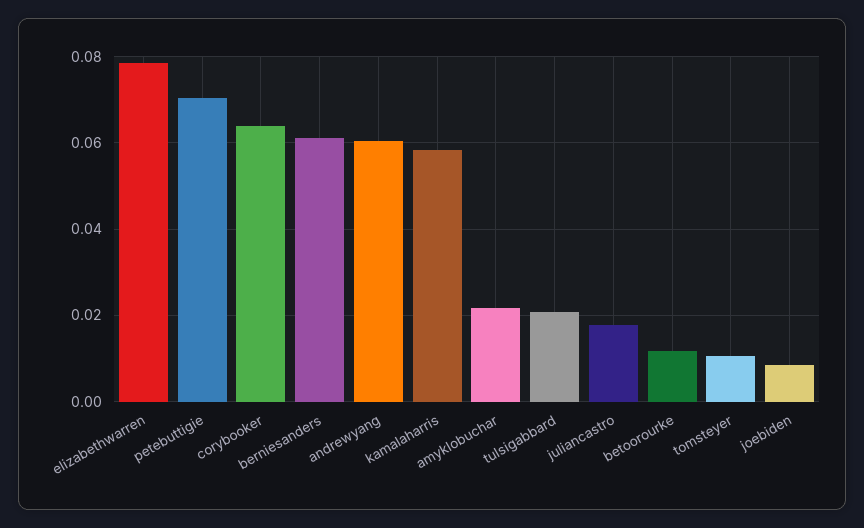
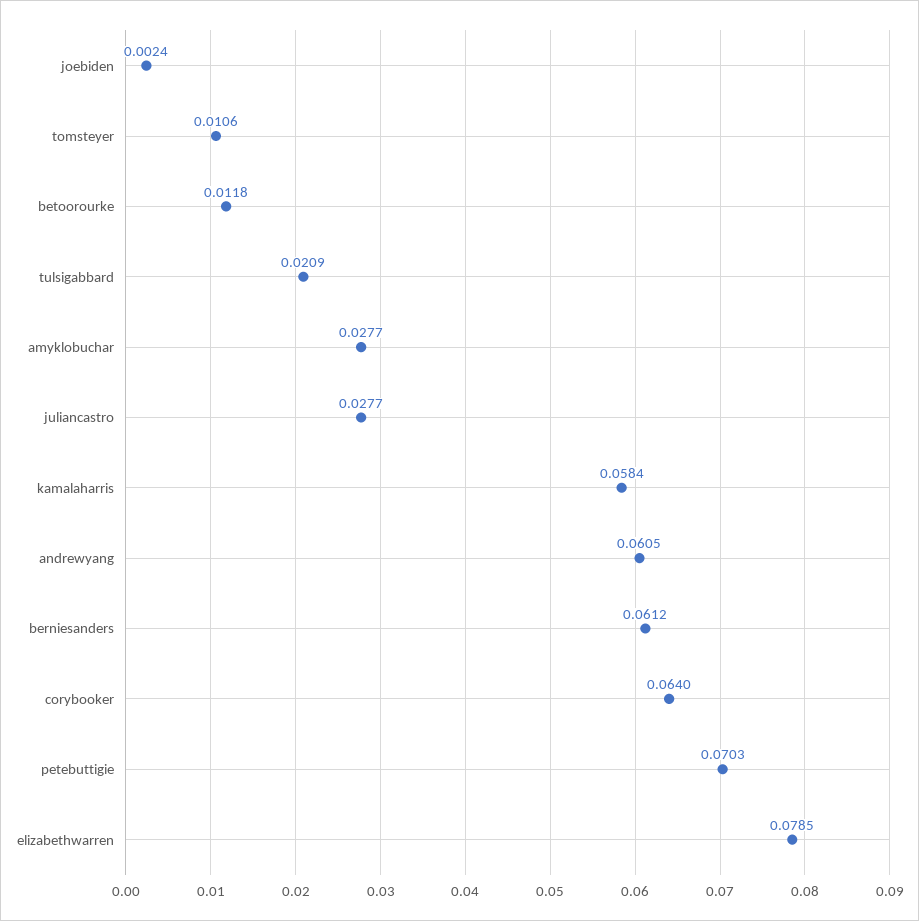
amyklobuchar: 0.022 -> 0.0277
juliancastro: 0.018 -> 0.0277
joebiden: 0.008 -> 0.0024

